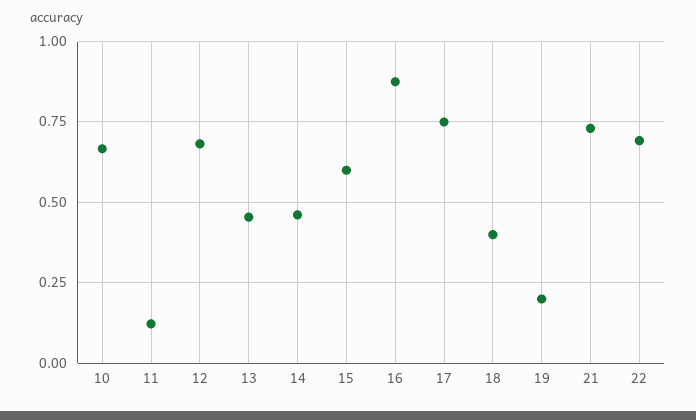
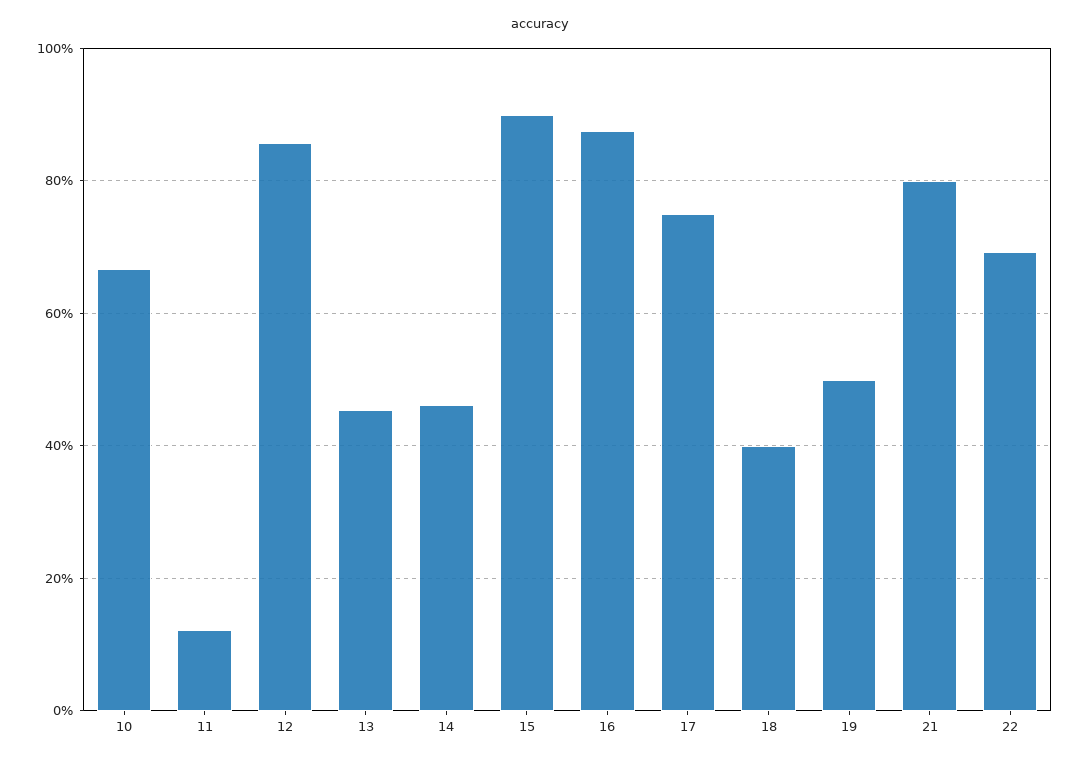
12: 0.675 -> 0.86
15: 0.6 -> 0.9
19: 0.2 -> 0.5
21: 0.725 -> 0.8

